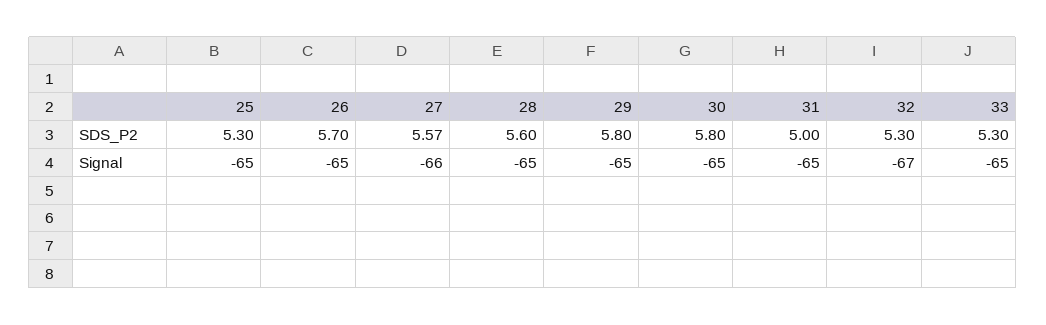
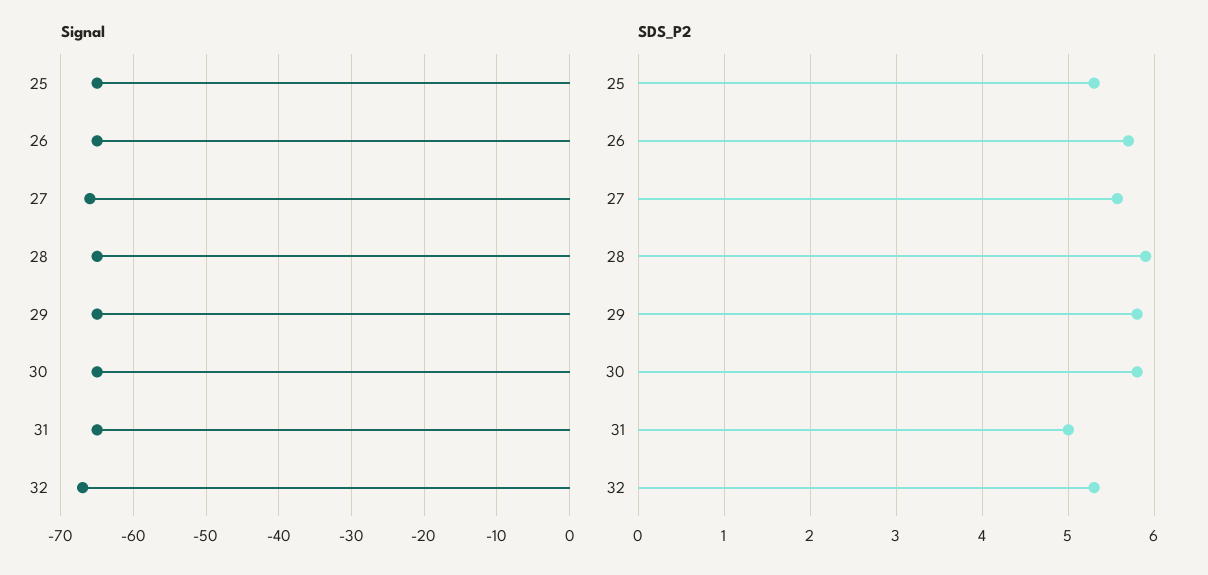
SDS_P2, 28: 5.6 -> 5.9
SDS_P2, 33: 5.3 -> none
Signal, 33: -65 -> none

